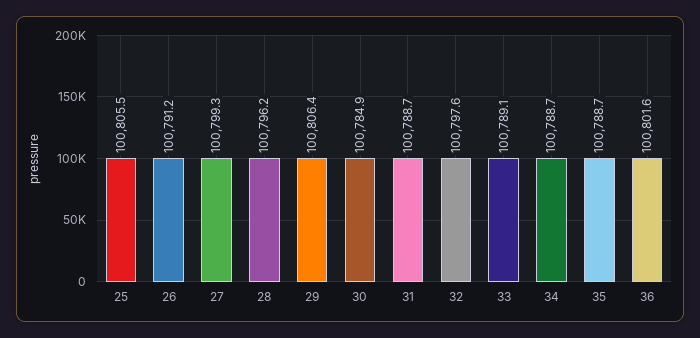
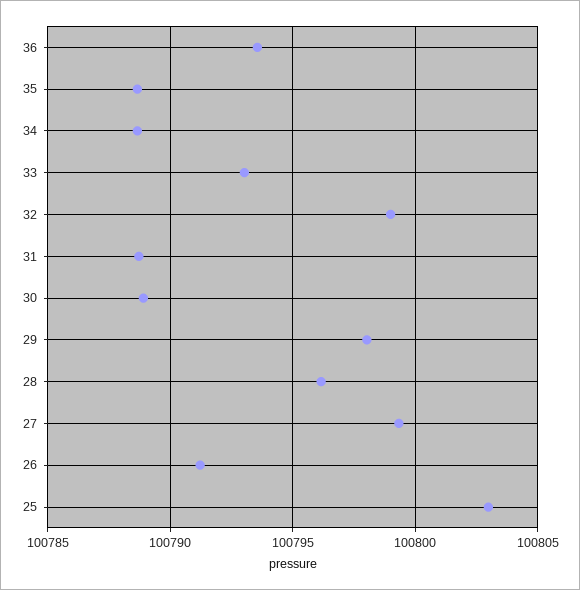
25: 100805.5 -> 100803
29: 100806.4 -> 100798
30: 100784.9 -> 100789
32: 100797.6 -> 100799
33: 100789.1 -> 100793
36: 100801.6 -> 100793.5

